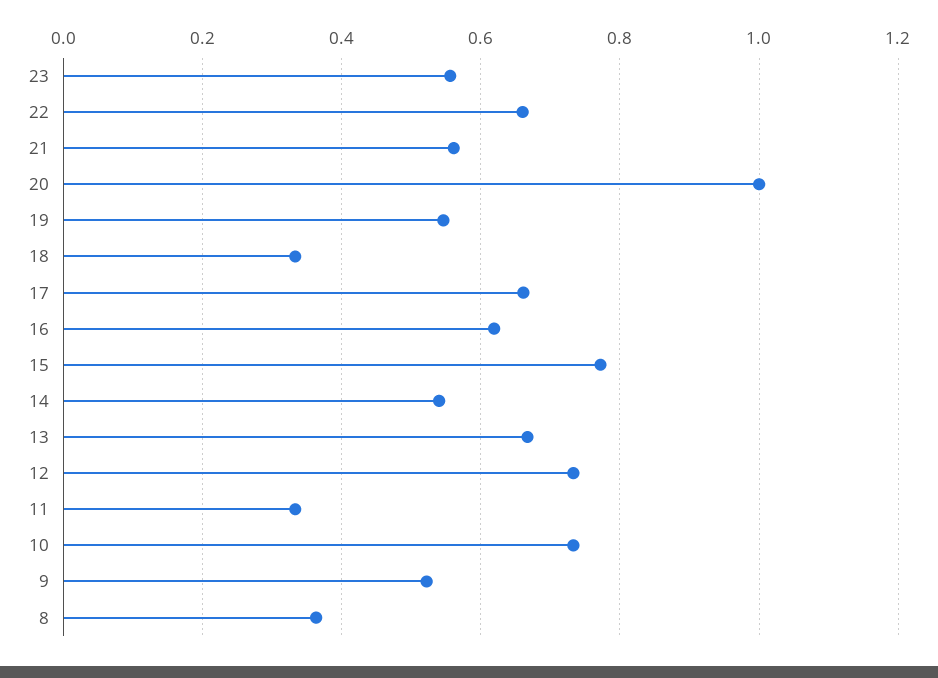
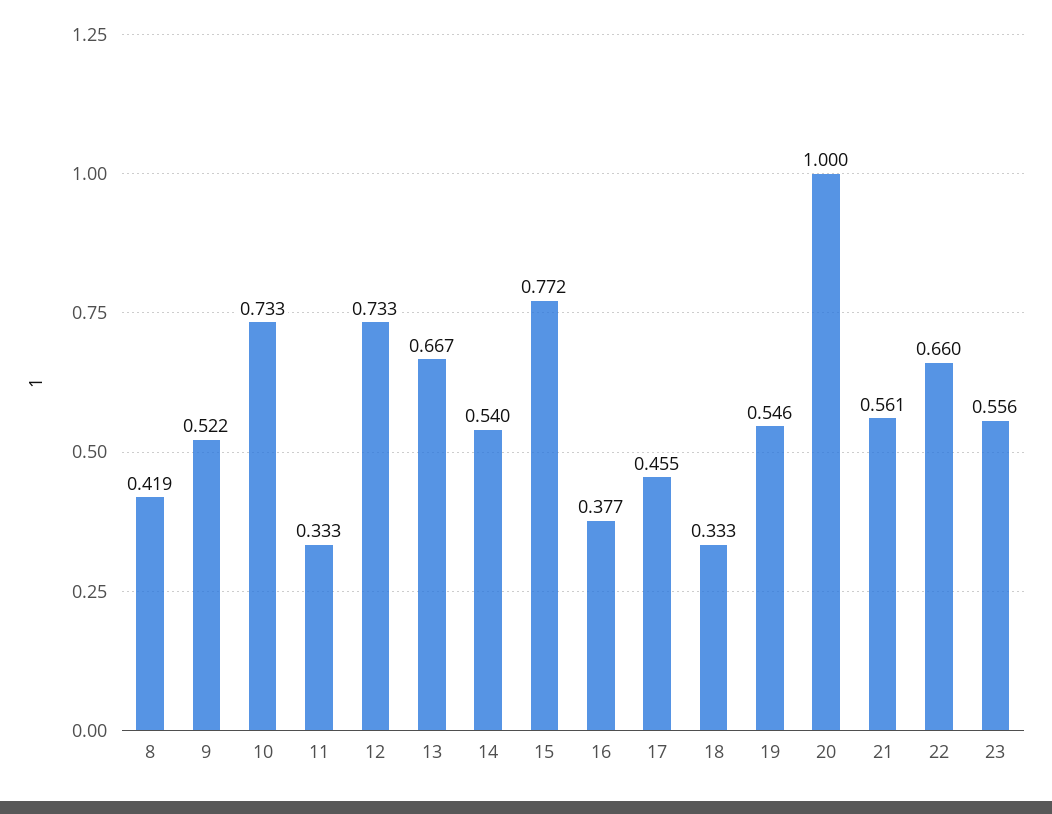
17: 0.66 -> 0.455
16: 0.62 -> 0.377
8: 0.36 -> 0.419

